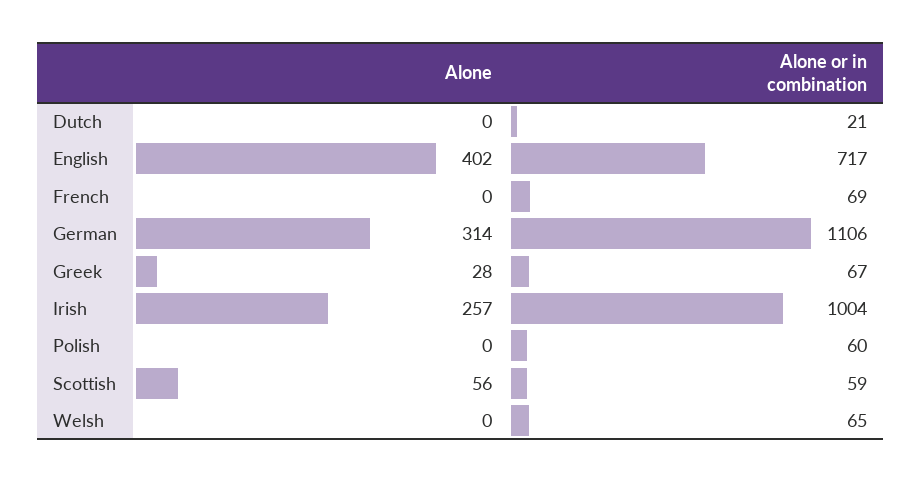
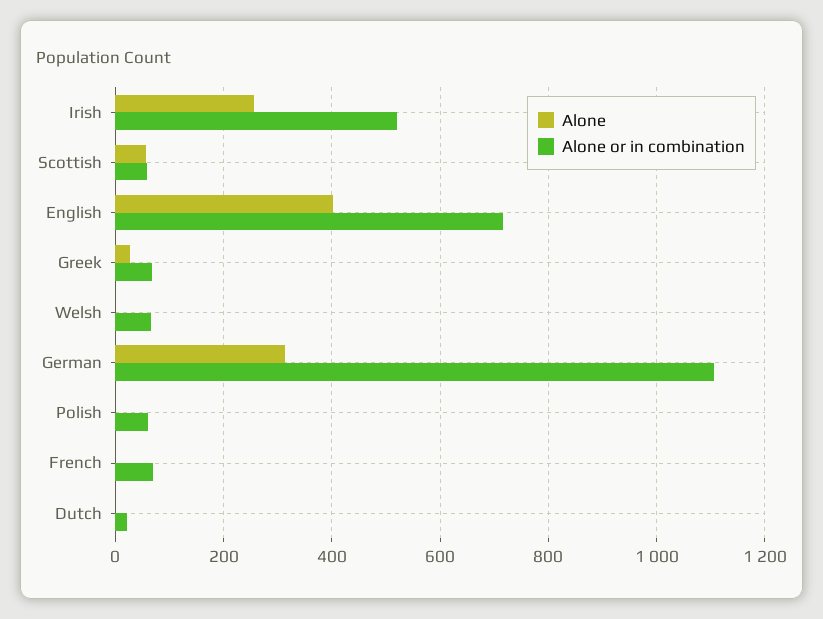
Alone or in combination, Irish: 1004 -> 520

